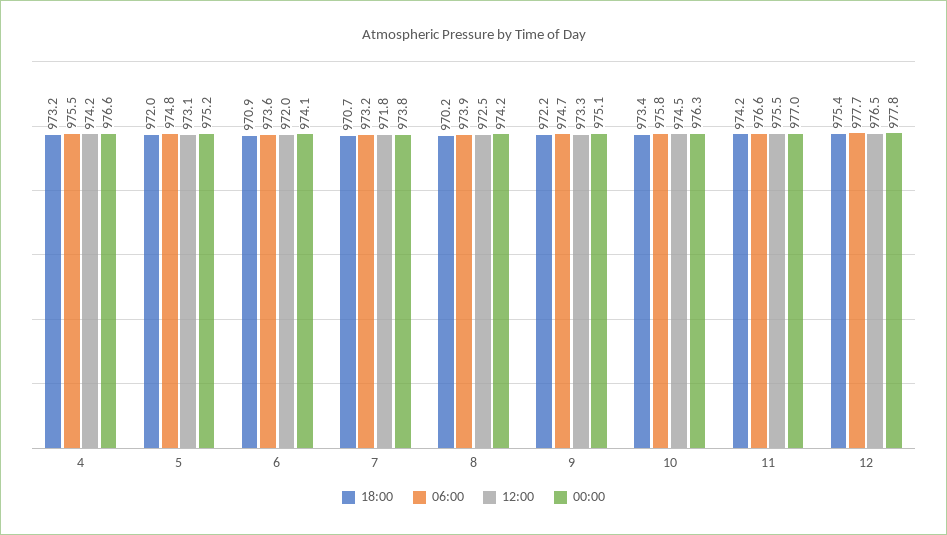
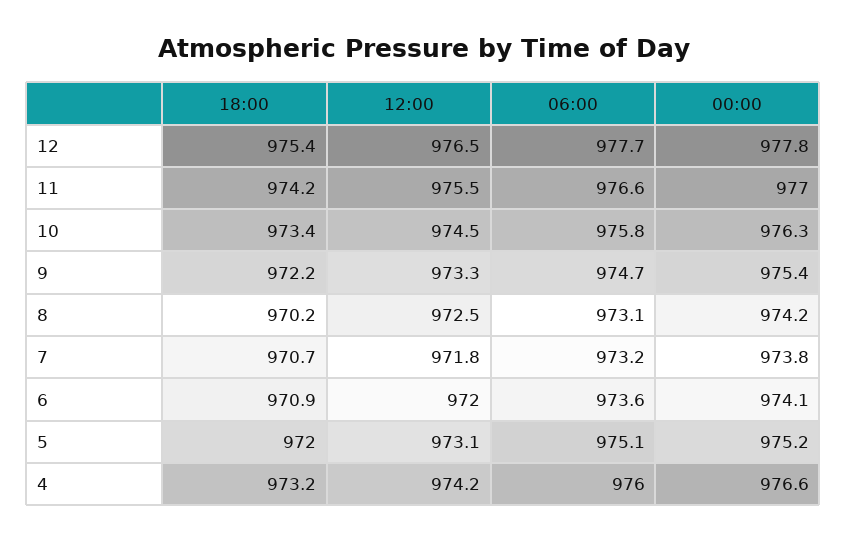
06:00, 4: 975.5 -> 976
06:00, 5: 974.8 -> 975.1
06:00, 8: 973.9 -> 973.1
00:00, 9: 975.1 -> 975.4

